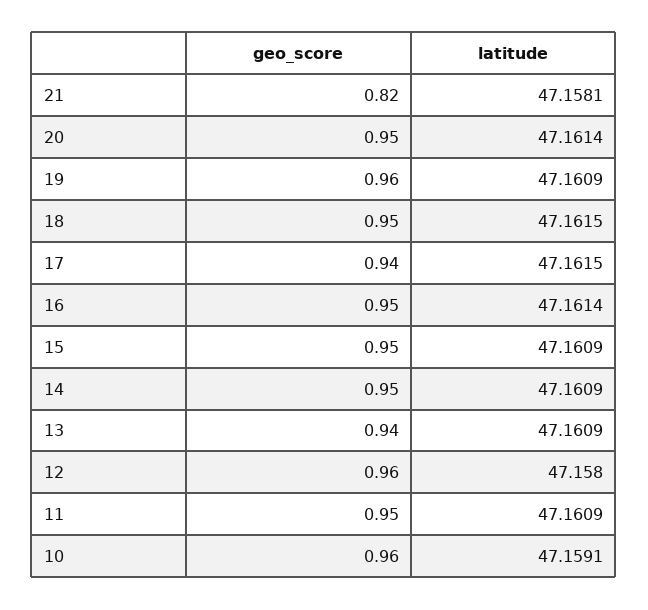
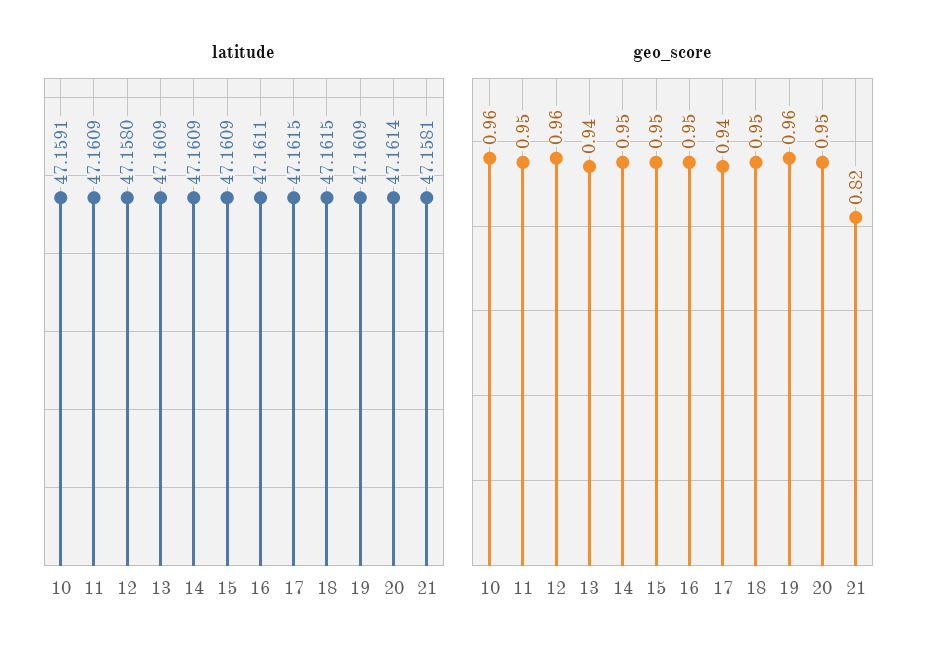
latitude, 16: 47.1614 -> 47.1611

